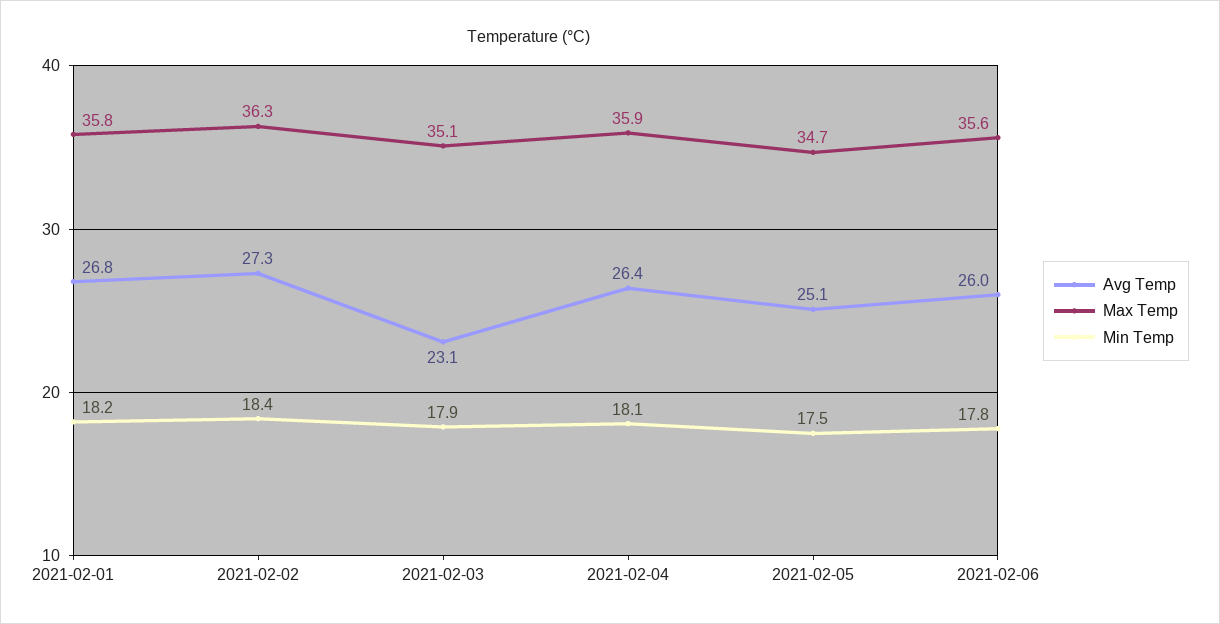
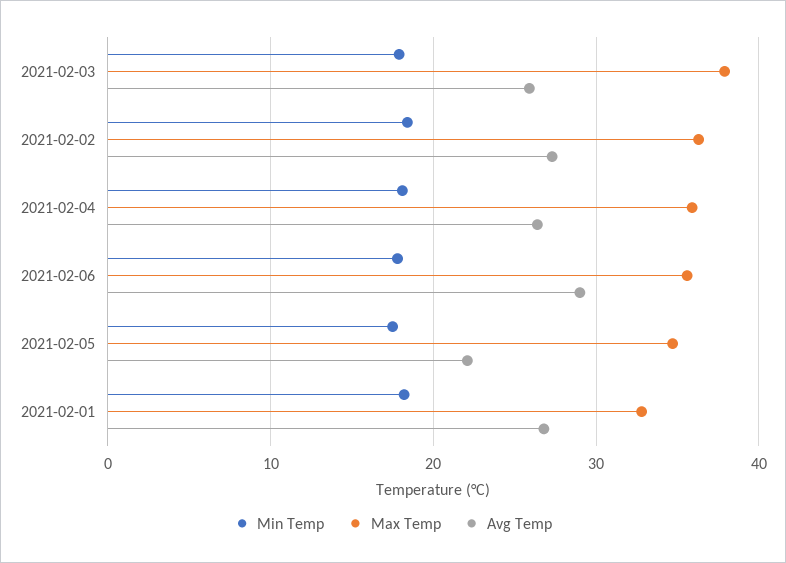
Max Temp, 2021-02-01: 35.8 -> 33
Avg Temp, 2021-02-03: 23.1 -> 26
Max Temp, 2021-02-03: 35.1 -> 38
Avg Temp, 2021-02-05: 25.1 -> 22
Avg Temp, 2021-02-06: 26 -> 29

